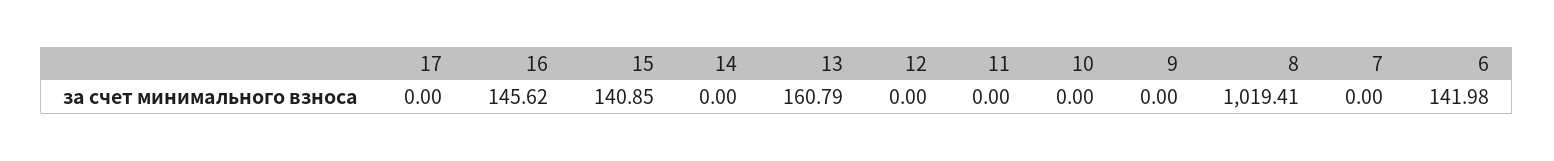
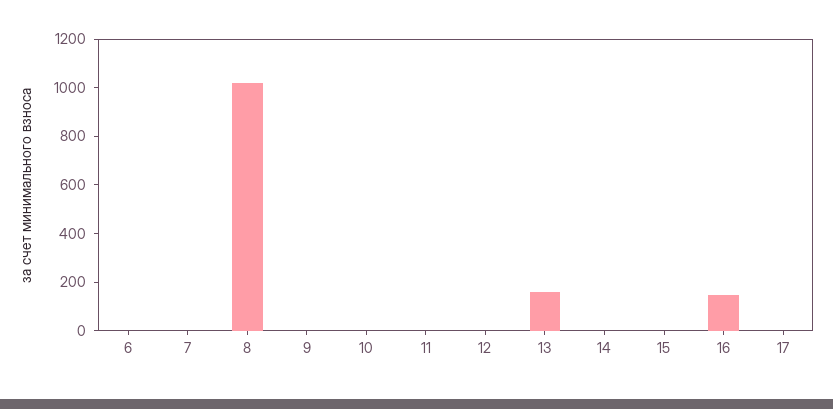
15: 140.85 -> 0
6: 141.98 -> 0

